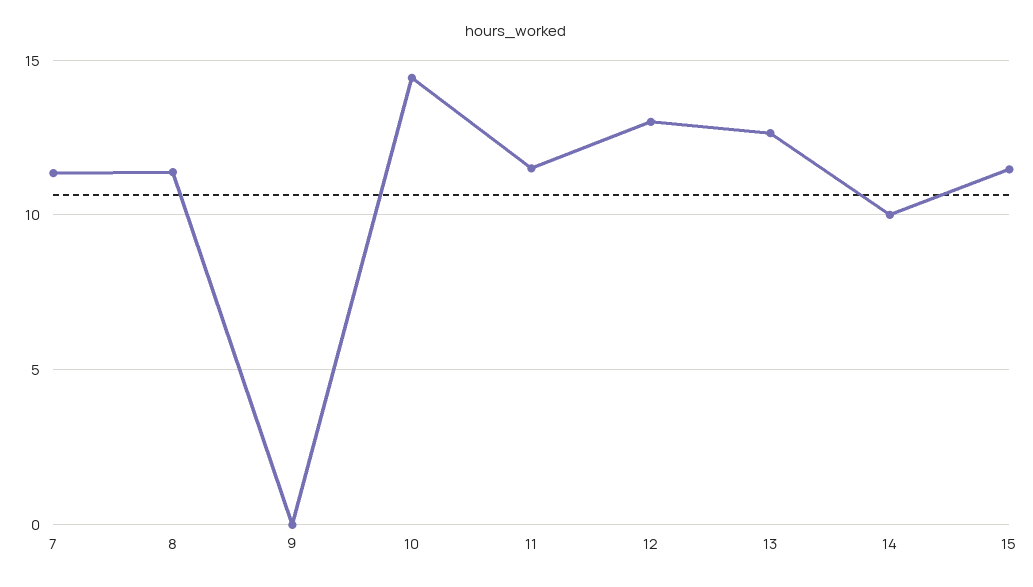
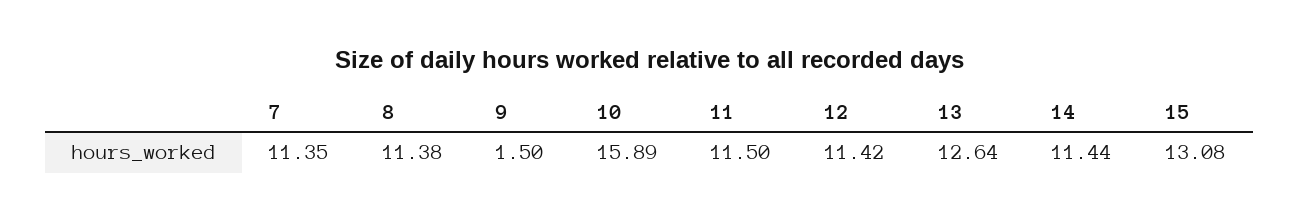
9: 0 -> 1.5
10: 14.5 -> 15.89
12: 13 -> 11.42
14: 10 -> 11.44
15: 11.5 -> 13.08

